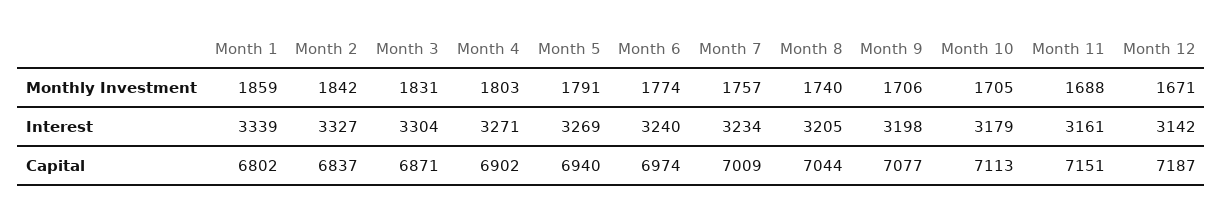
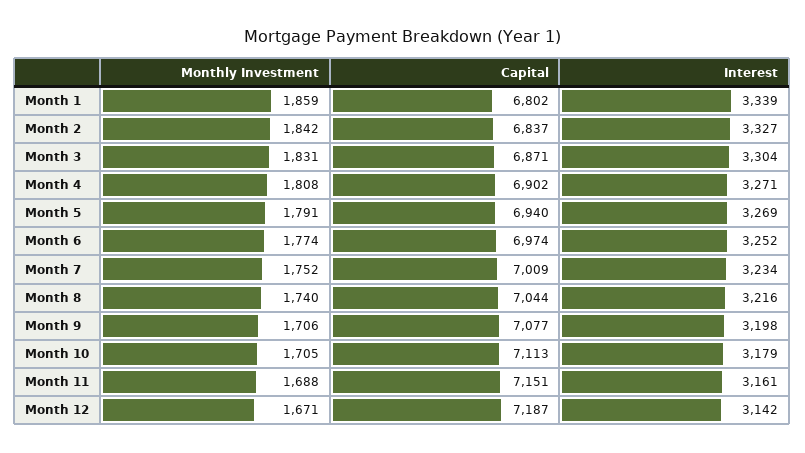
Month 4, Monthly Investment: 1803 -> 1808
Month 7, Monthly Investment: 1757 -> 1752
Month 6, Interest: 3240 -> 3252
Month 8, Interest: 3205 -> 3216

